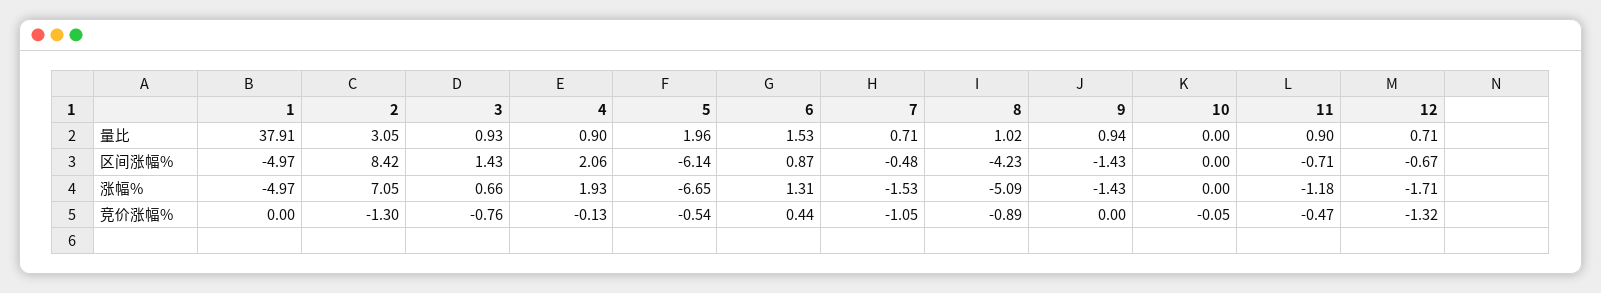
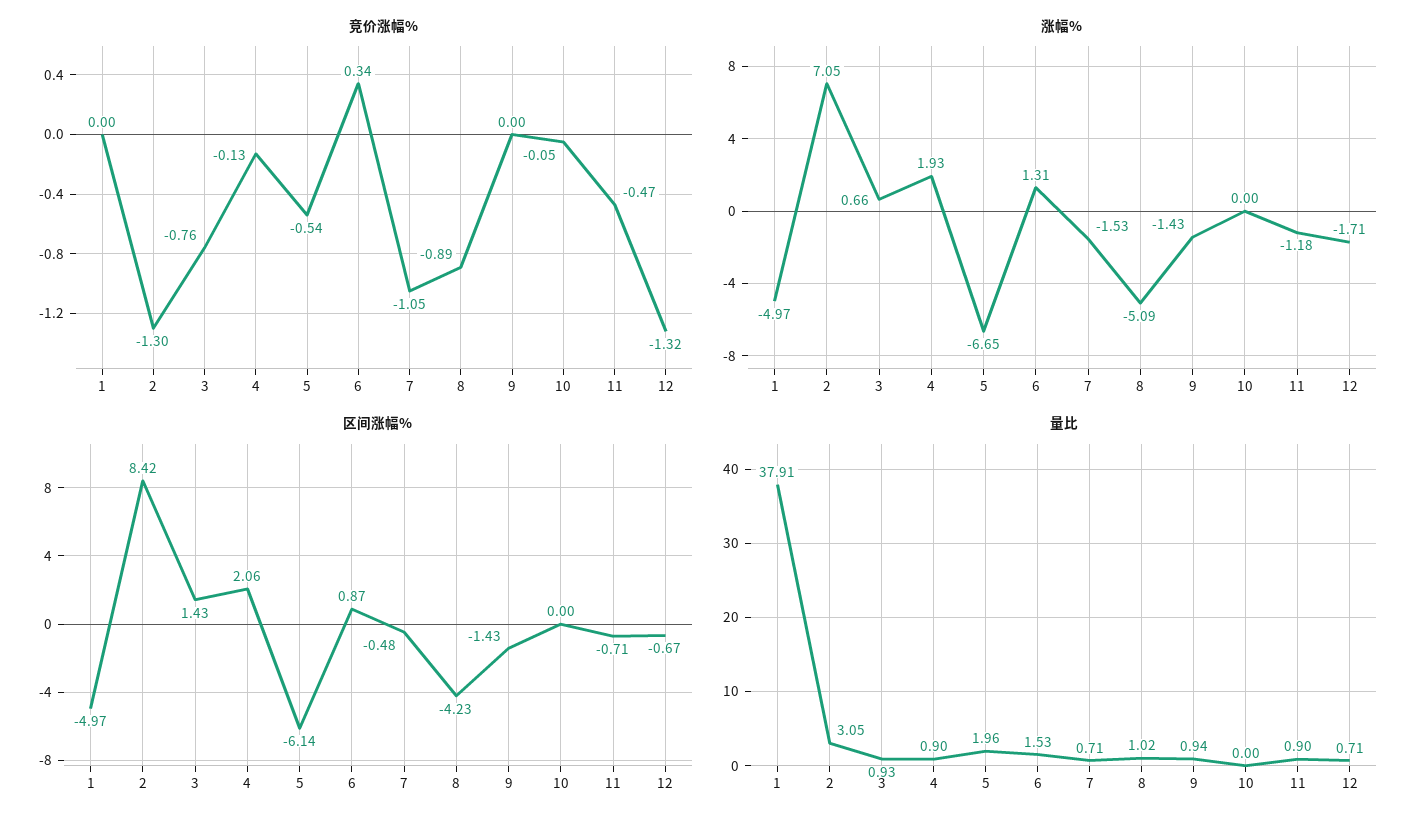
竞价涨幅%, 6: 0.44 -> 0.34

